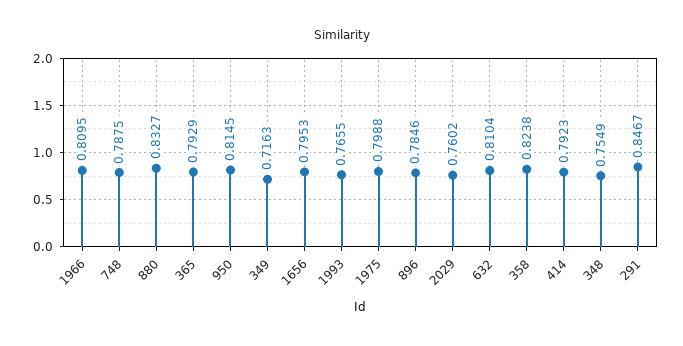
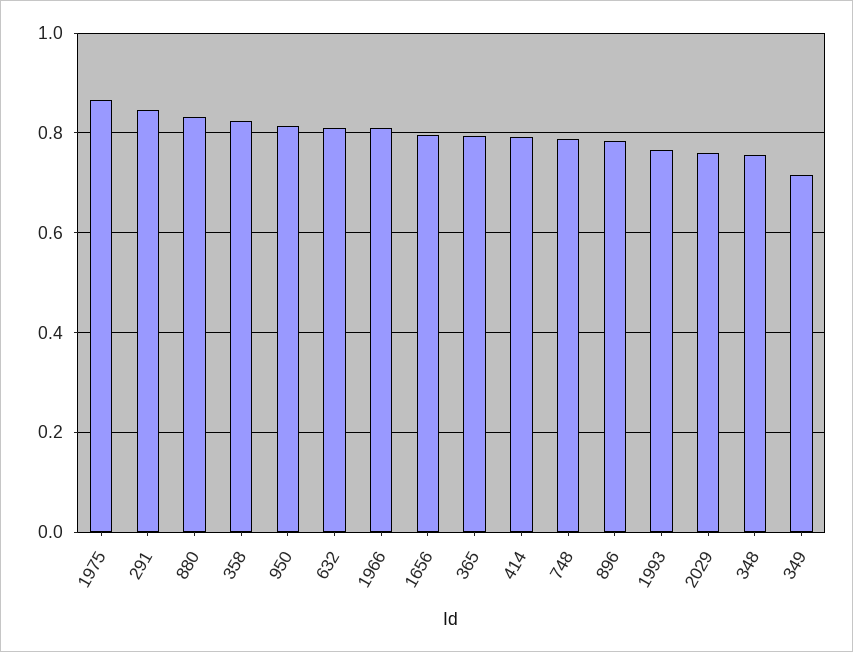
1975: 0.7988 -> 0.86

